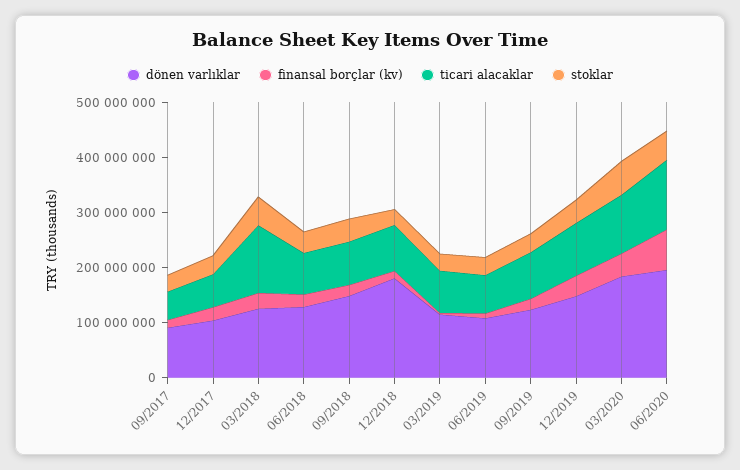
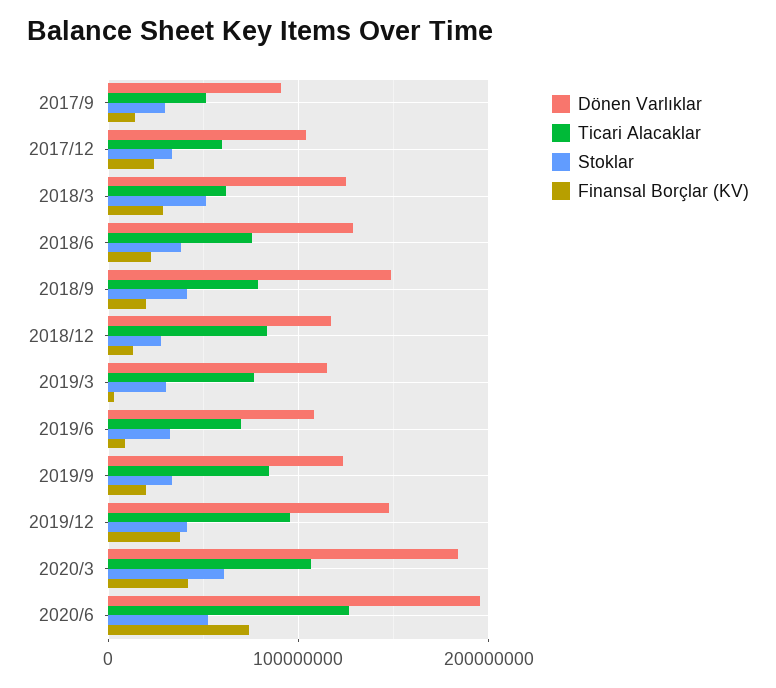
ticari alacaklar, 03/2018: 120000000 -> 60000000
dönen varlıklar, 12/2018: 180000000 -> 120000000

